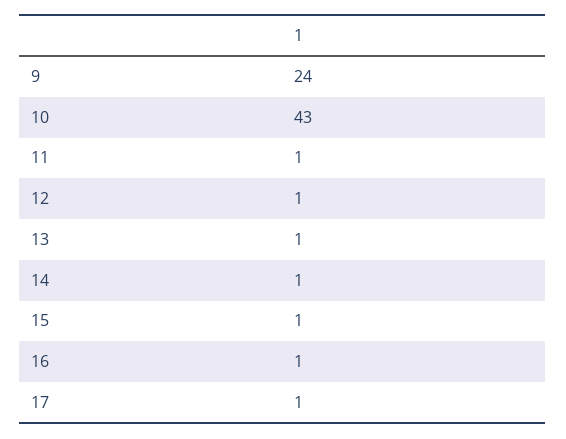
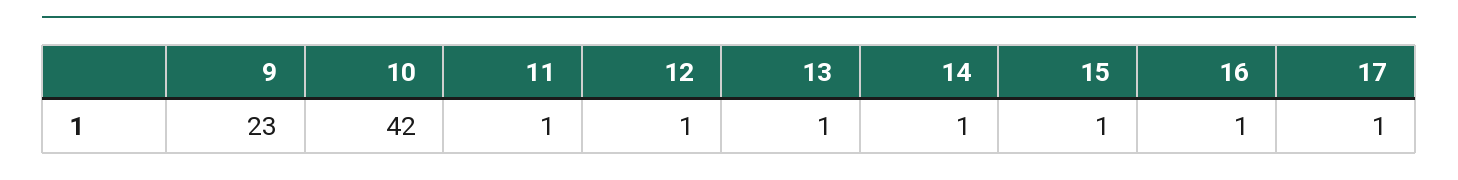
9: 24 -> 23
10: 43 -> 42

